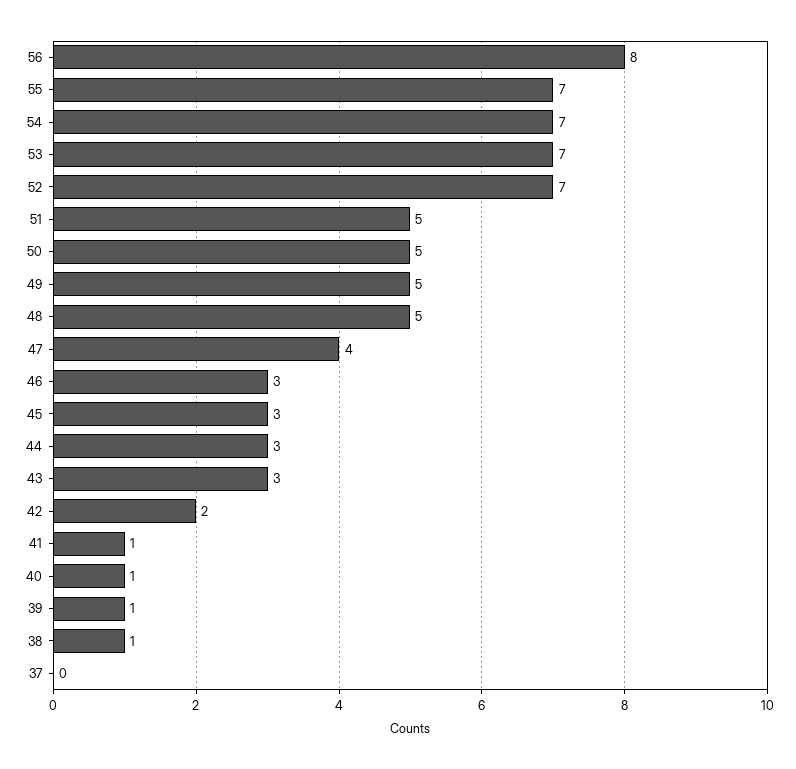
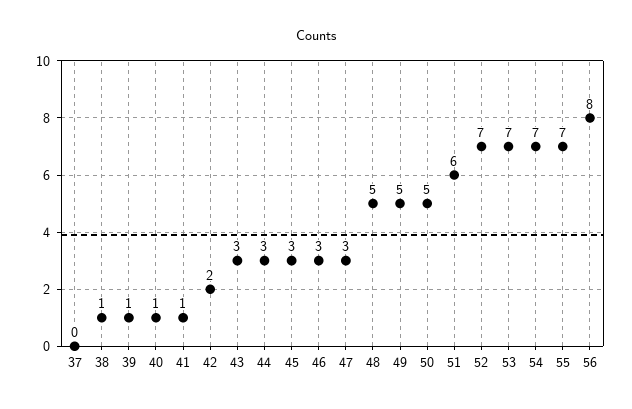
51: 5 -> 6
47: 4 -> 3

